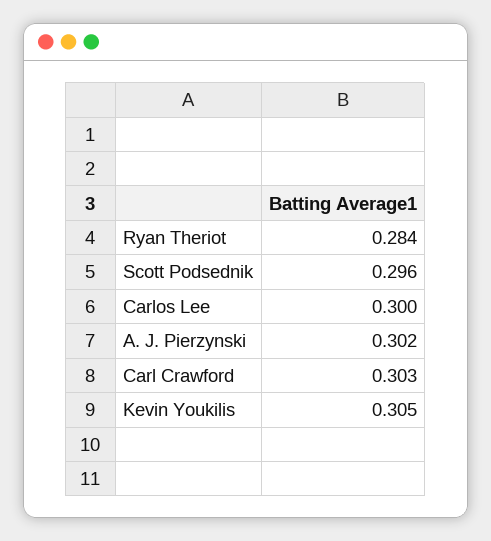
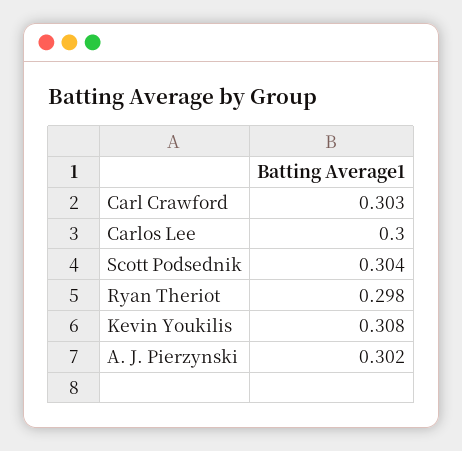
Ryan Theriot: 0.284 -> 0.298
Scott Podsednik: 0.296 -> 0.304
Kevin Youkilis: 0.305 -> 0.308

